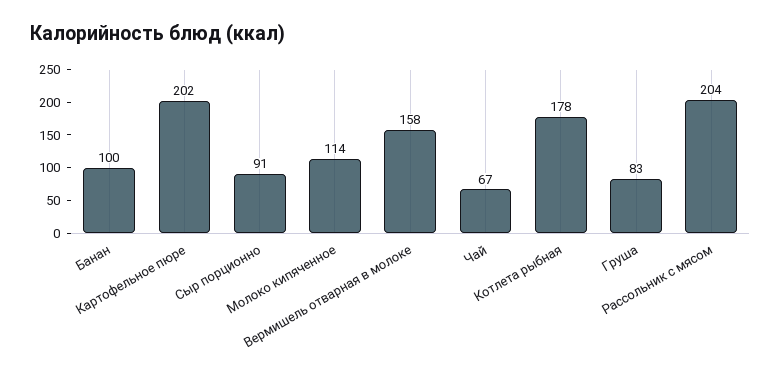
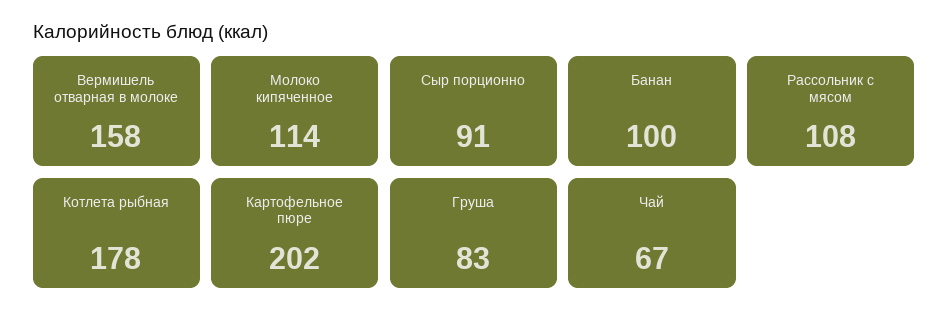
Рассольник с мясом: 204 -> 108

